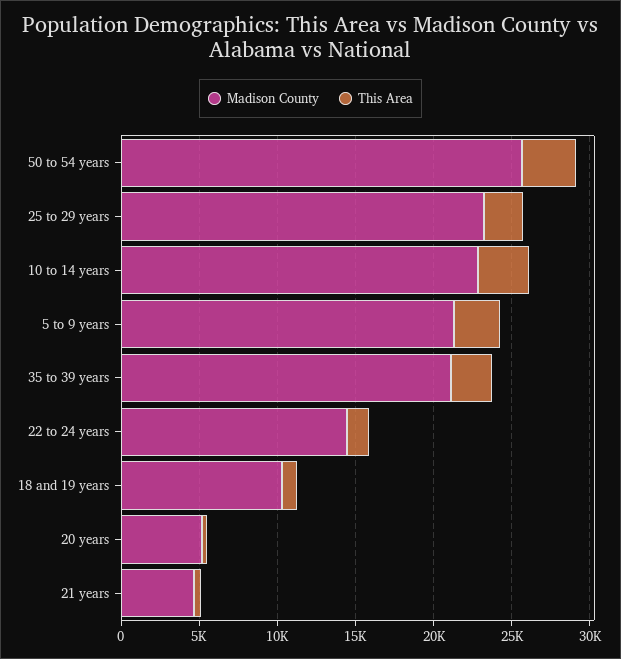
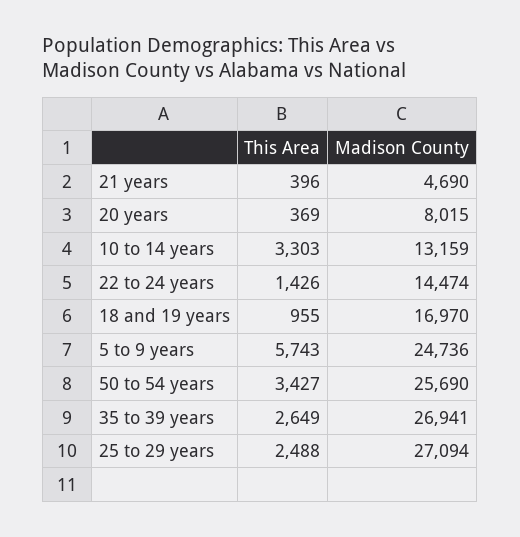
Madison County, 25 to 29 years: 23000 -> 27094
Madison County, 10 to 14 years: 23000 -> 13159
Madison County, 5 to 9 years: 21000 -> 24736
This Area, 5 to 9 years: 3000 -> 5743
Madison County, 35 to 39 years: 21000 -> 26941
Madison County, 18 and 19 years: 10000 -> 16970
Madison County, 20 years: 5000 -> 8015

